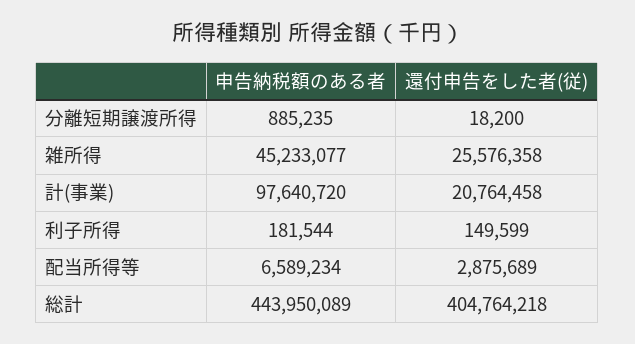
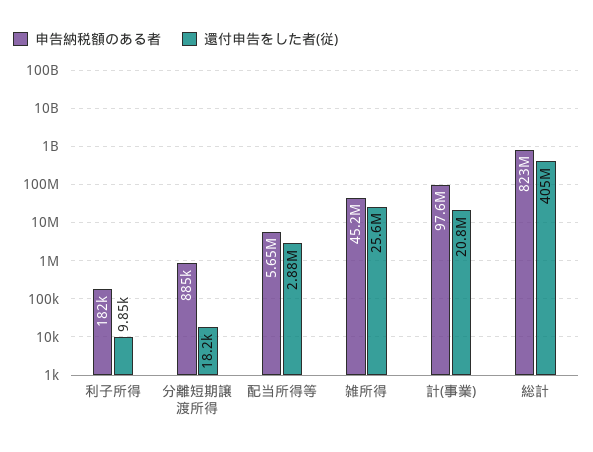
還付申告をした者(従), 利子所得: 149599 -> 9850
申告納税額のある者, 配当所得等: 6589234 -> 5650000
申告納税額のある者, 総計: 443950089 -> 823000000

